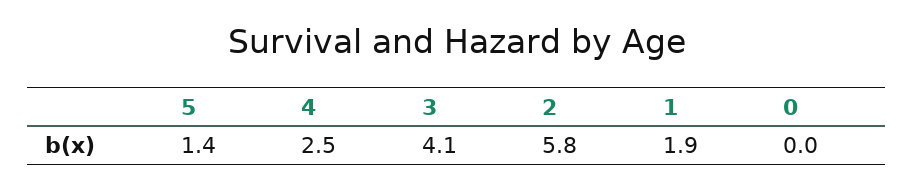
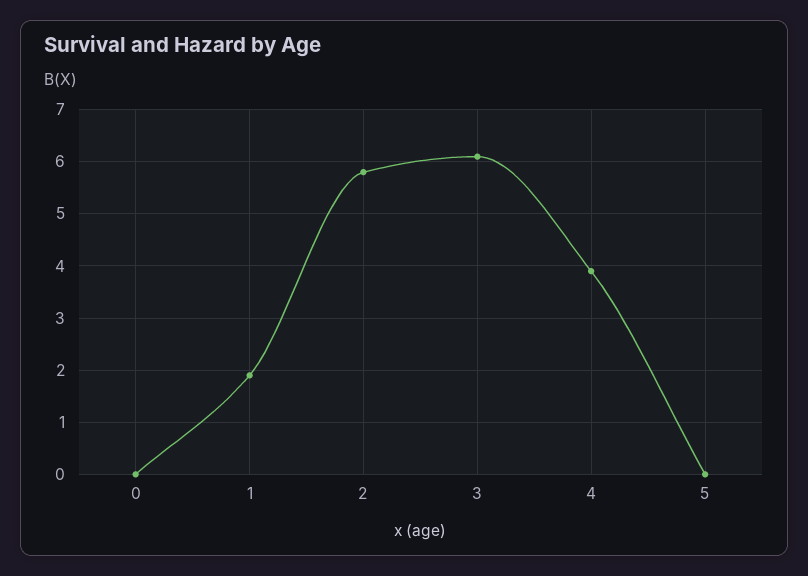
5: 1.4 -> 0
4: 2.5 -> 4
3: 4.1 -> 6

